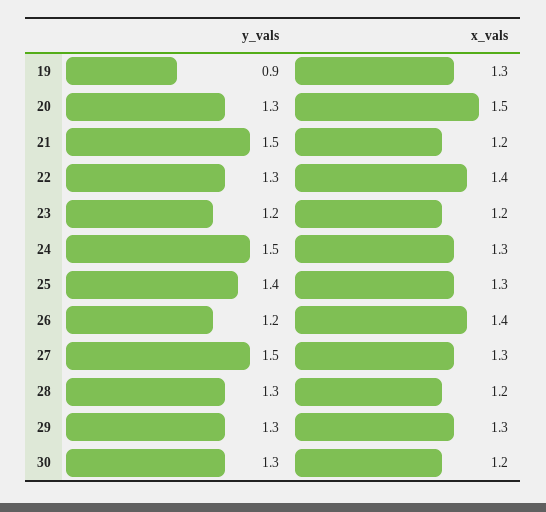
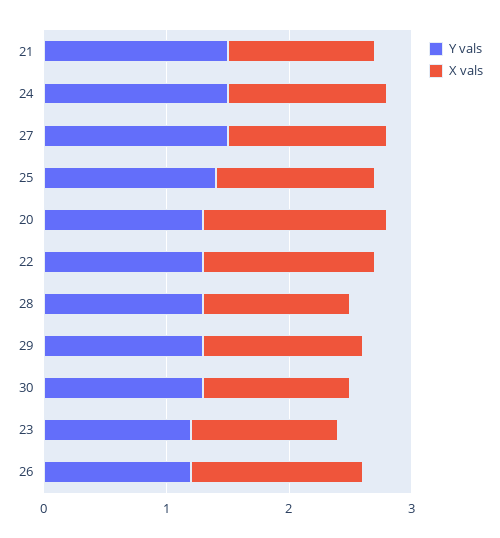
y_vals, 19: 0.9 -> none
x_vals, 19: 1.3 -> none

